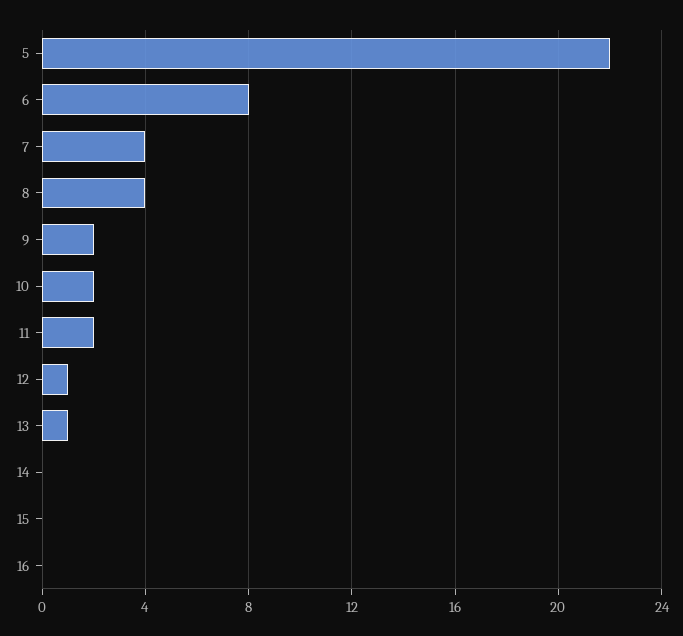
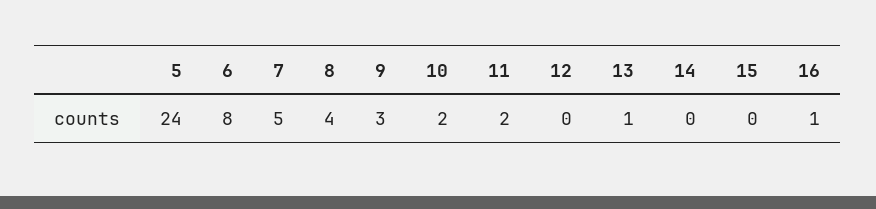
5: 22 -> 24
7: 4 -> 5
9: 2 -> 3
12: 1 -> 0
16: 0 -> 1

